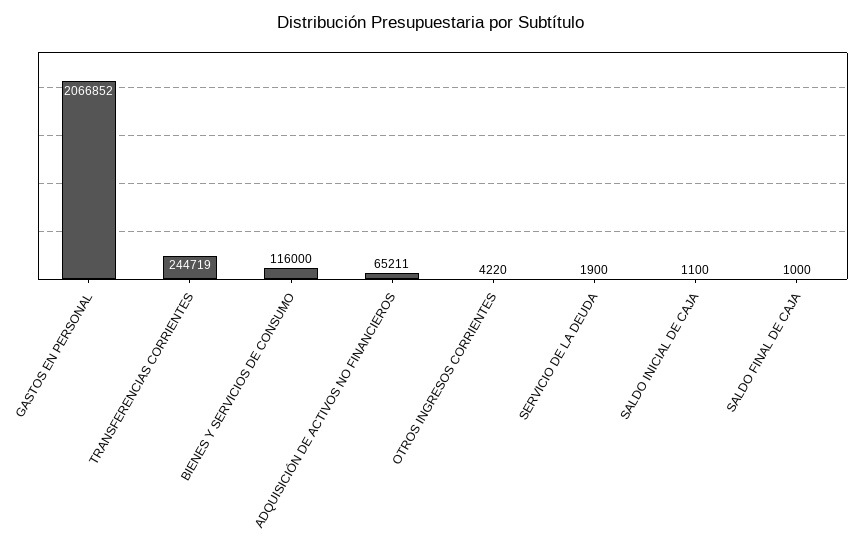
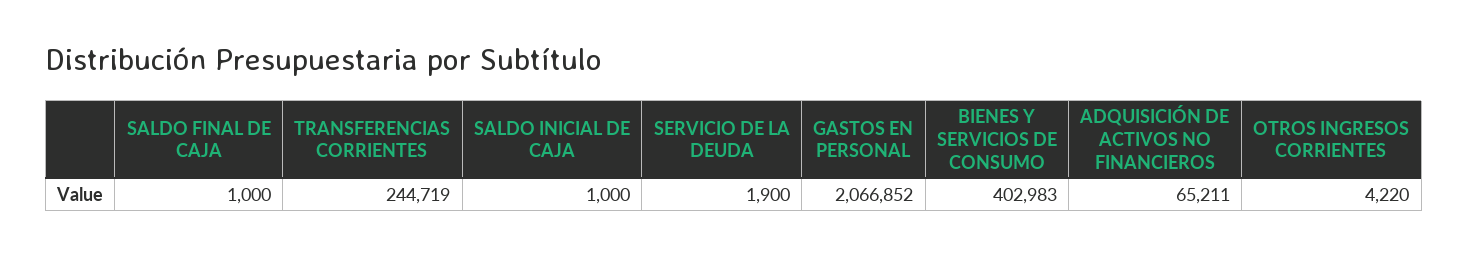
BIENES Y SERVICIOS DE CONSUMO: 116000 -> 402983
SALDO INICIAL DE CAJA: 1100 -> 1000

